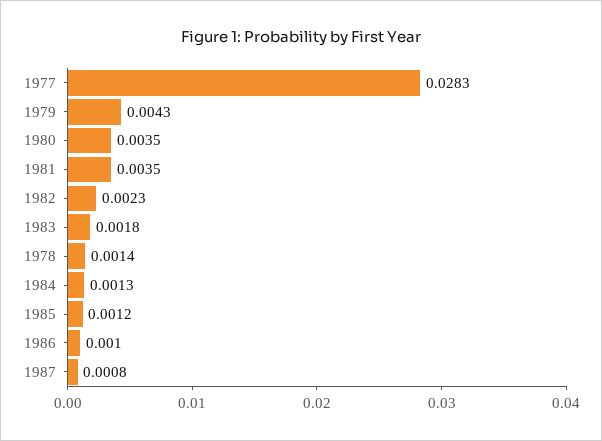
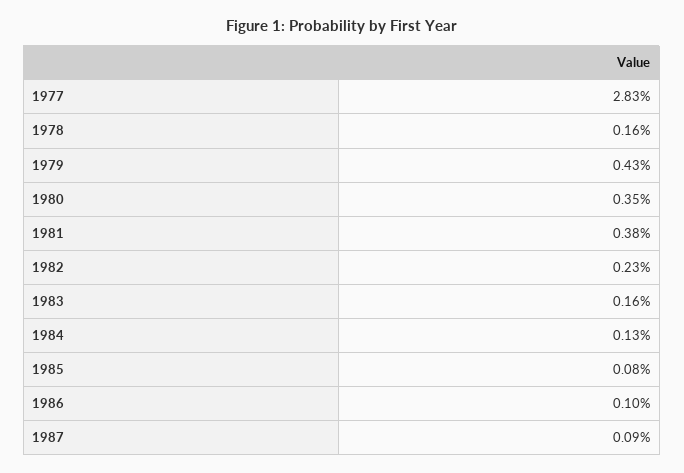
1981: 0.0035 -> 0.0038
1983: 0.0018 -> 0.0016
1978: 0.0014 -> 0.0016
1985: 0.0012 -> 0.0008
1987: 0.0008 -> 0.0009

